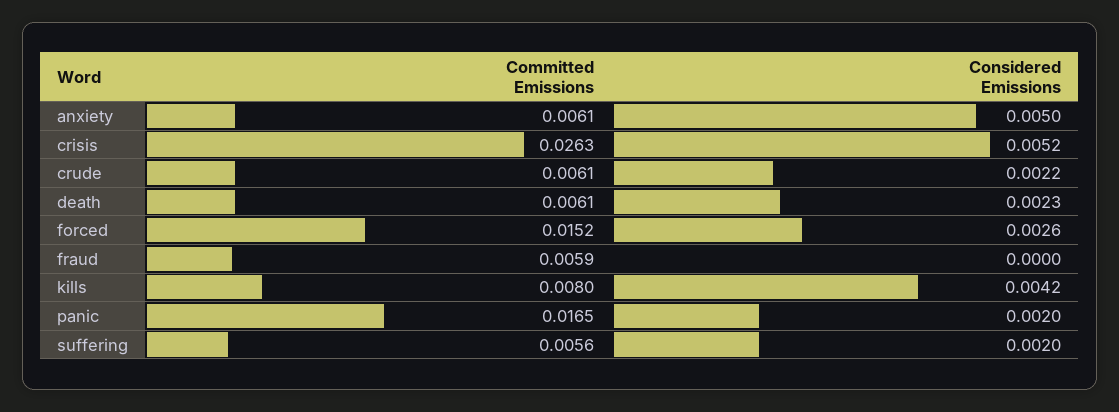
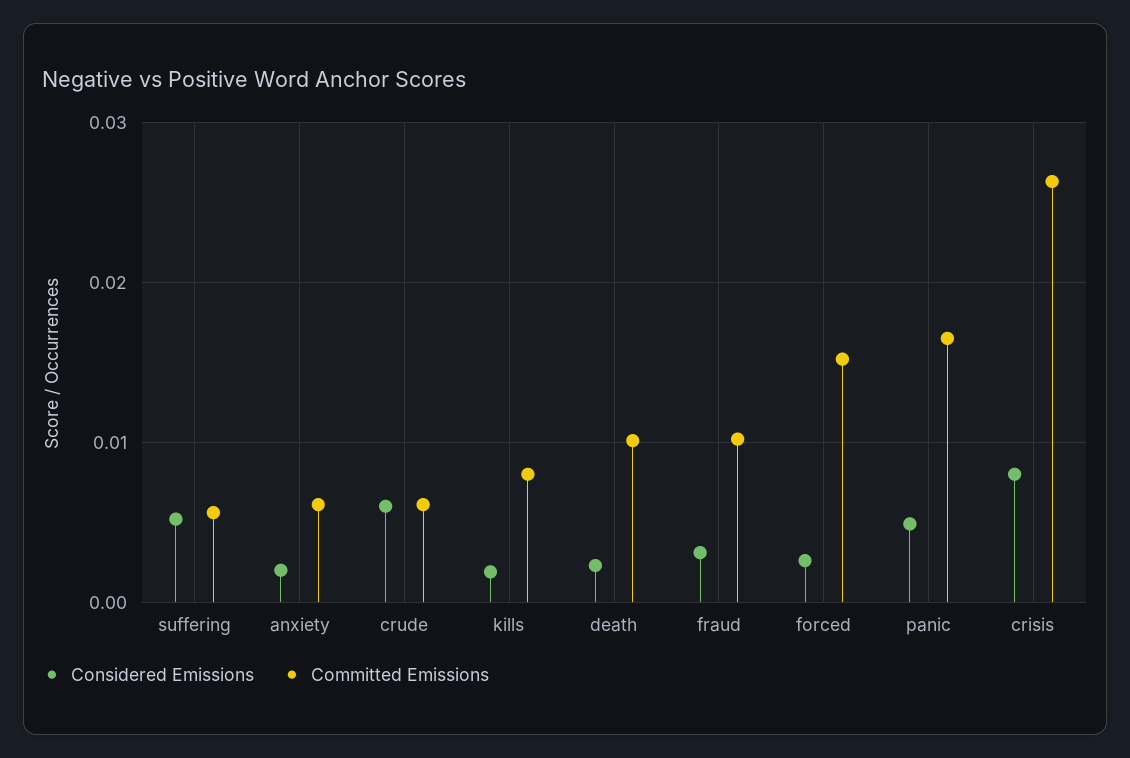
Considered Emissions, anxiety: 0.005 -> 0.002
Considered Emissions, crisis: 0.0052 -> 0.008
Considered Emissions, crude: 0.0022 -> 0.006
Committed Emissions, death: 0.0061 -> 0.01
Committed Emissions, fraud: 0.0059 -> 0.01
Considered Emissions, fraud: 0 -> 0.003
Considered Emissions, kills: 0.0042 -> 0.002
Considered Emissions, panic: 0.002 -> 0.005
Considered Emissions, suffering: 0.002 -> 0.005

